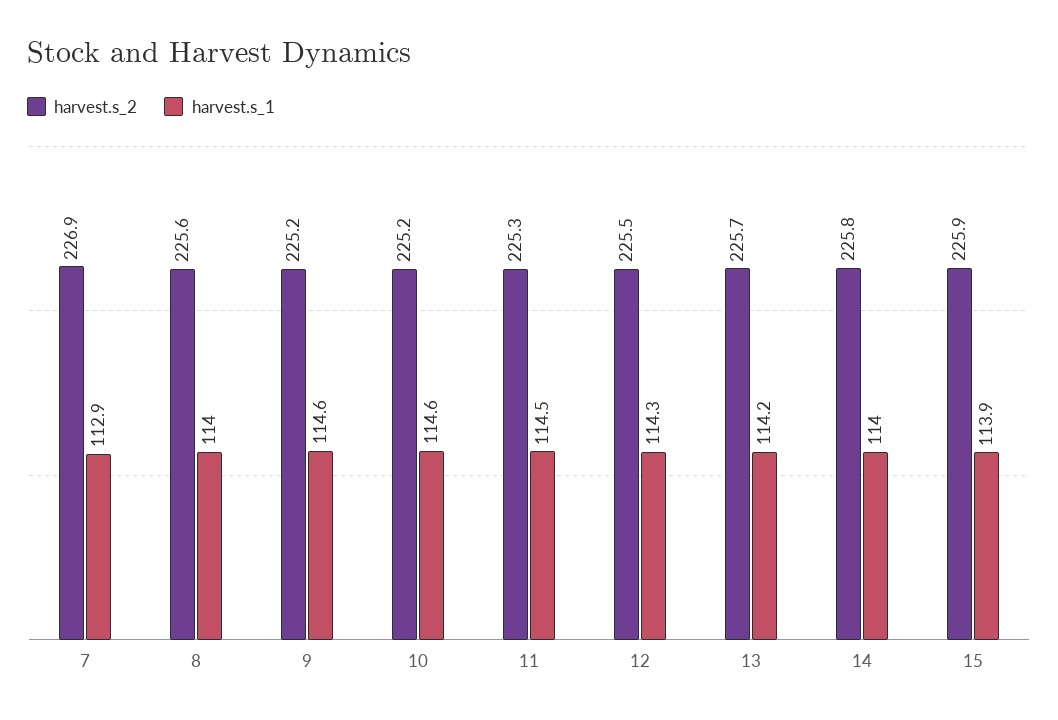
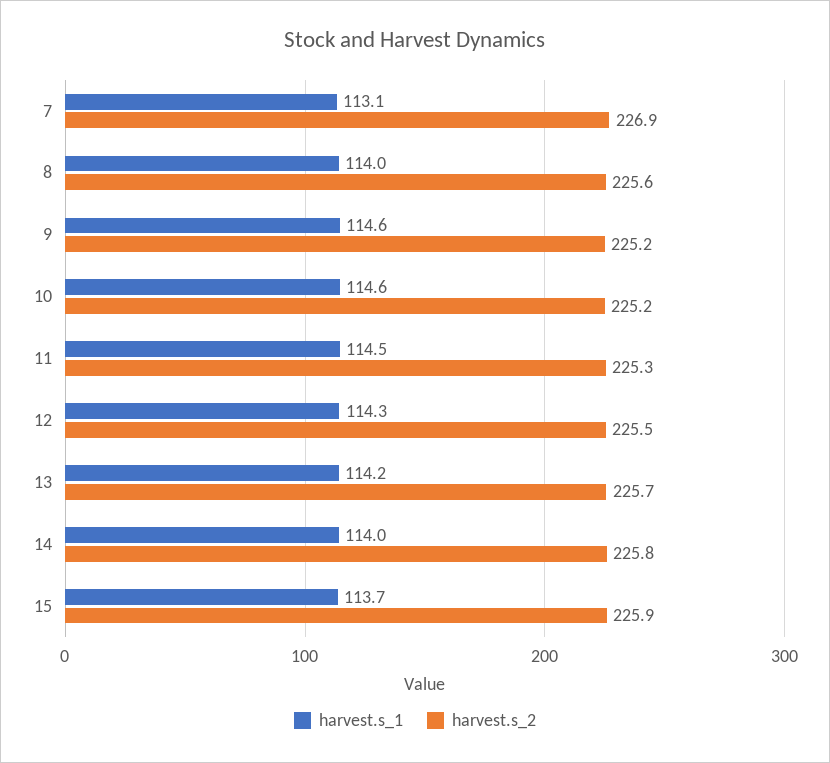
harvest.s_1, 7: 112.9 -> 113.1
harvest.s_1, 15: 113.9 -> 113.7

